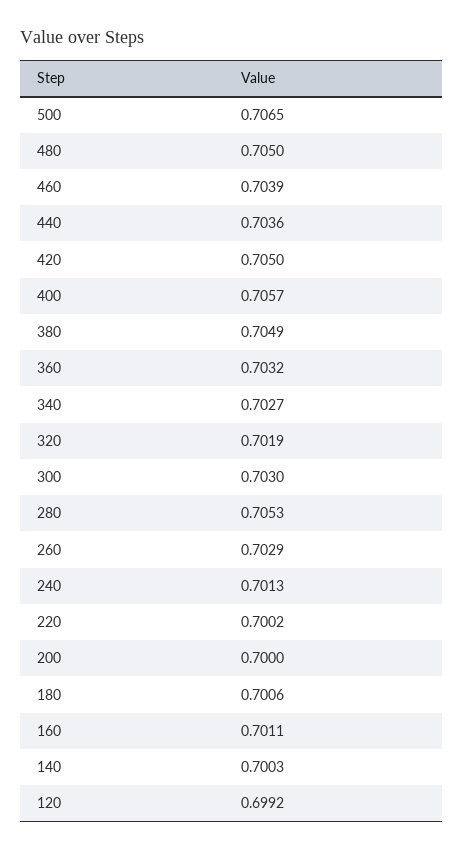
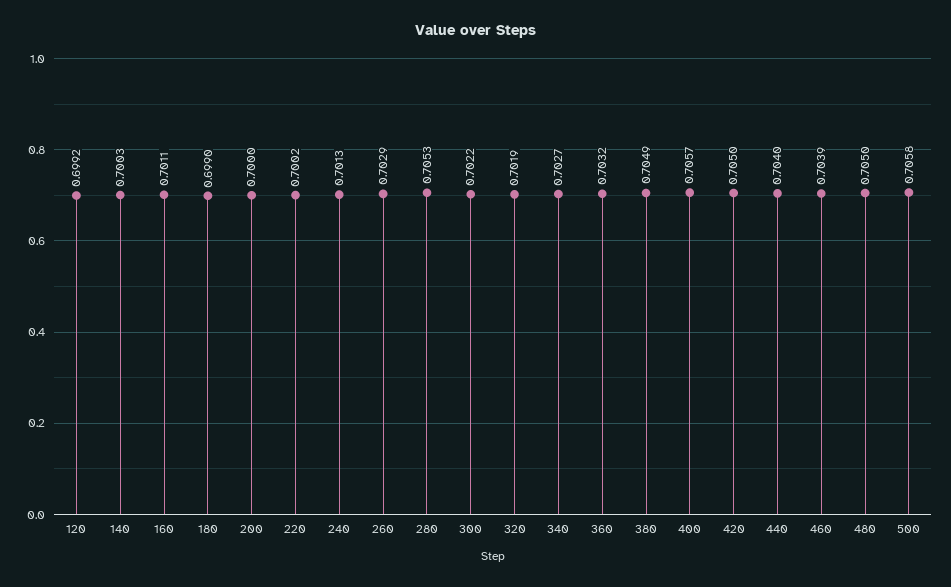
500: 0.7065 -> 0.7058
440: 0.7036 -> 0.704
300: 0.703 -> 0.7022
180: 0.7006 -> 0.699

